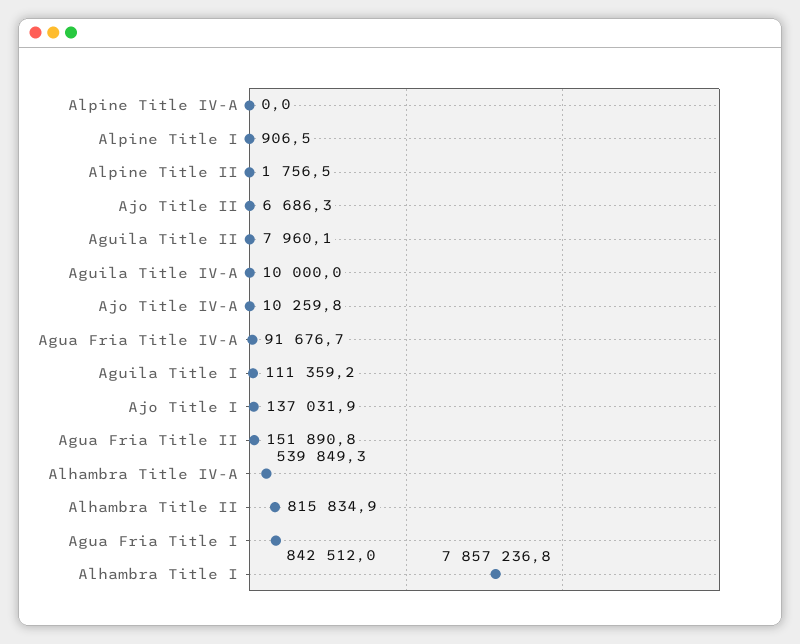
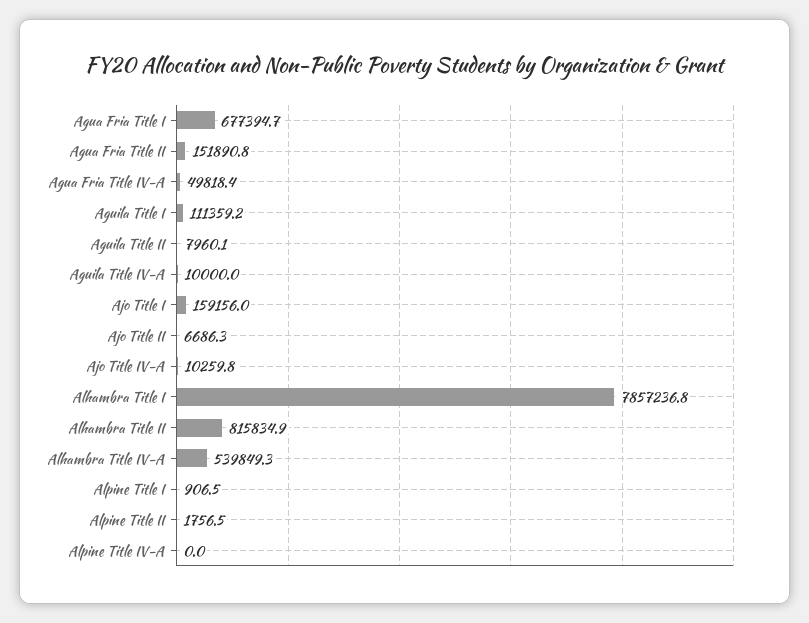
Agua Fria Title IV-A: 91676.7 -> 49818.4
Ajo Title I: 137031.9 -> 159156
Agua Fria Title I: 842512 -> 677394.7

